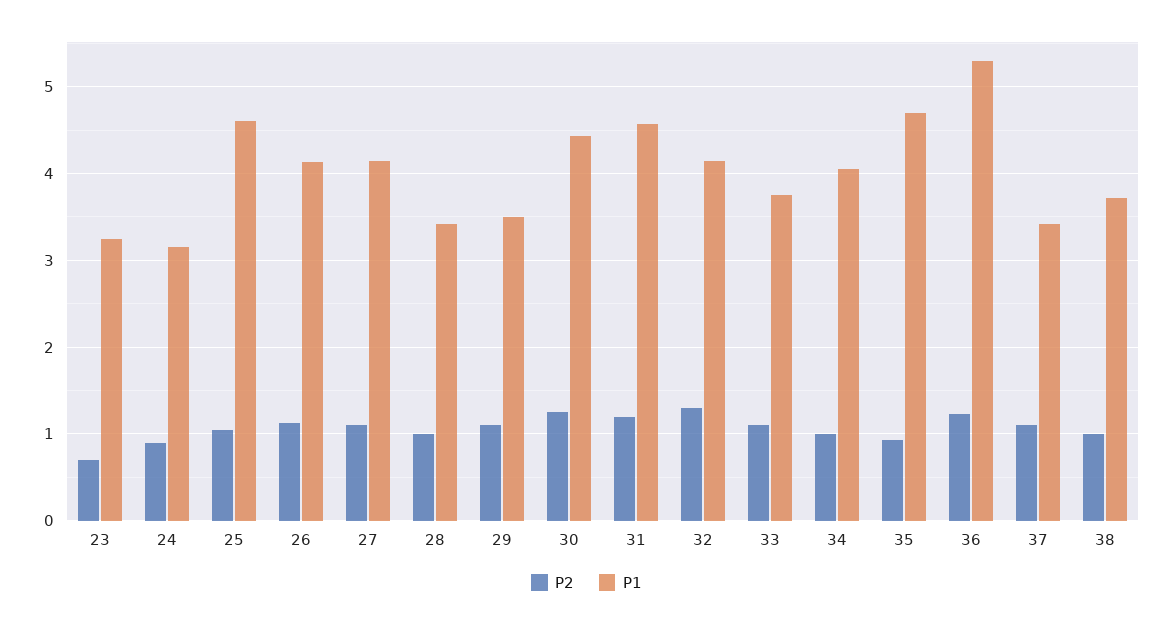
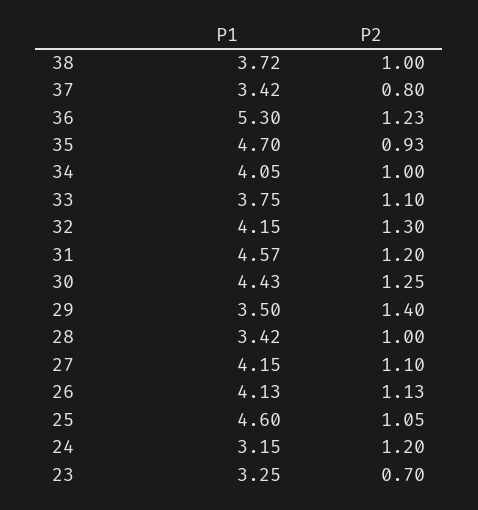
P2, 24: 0.9 -> 1.2
P2, 29: 1.1 -> 1.4
P2, 37: 1.1 -> 0.8

